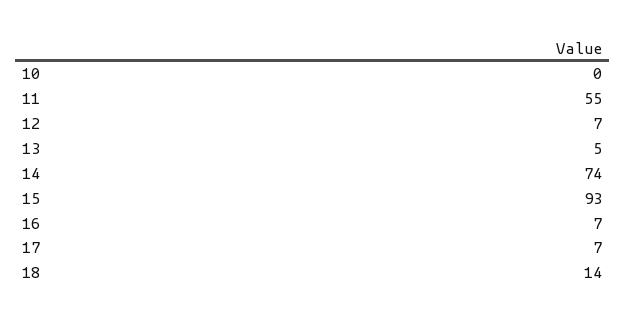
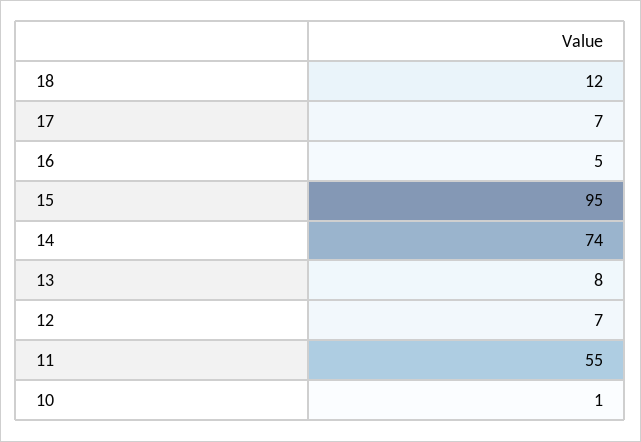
10: 0 -> 1
13: 5 -> 8
15: 93 -> 95
16: 7 -> 5
18: 14 -> 12

